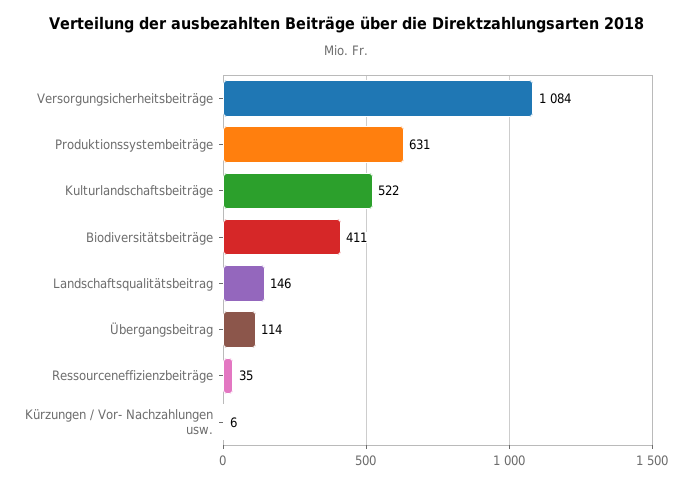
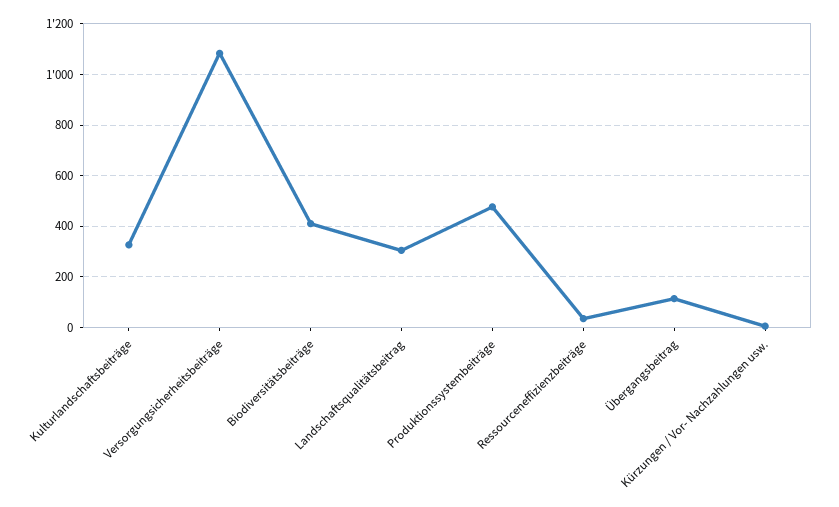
Produktionssystembeiträge: 631 -> 475
Kulturlandschaftsbeiträge: 522 -> 325
Landschaftsqualitätsbeitrag: 146 -> 300

